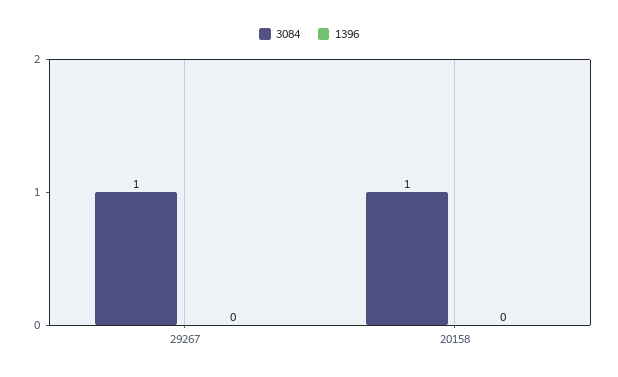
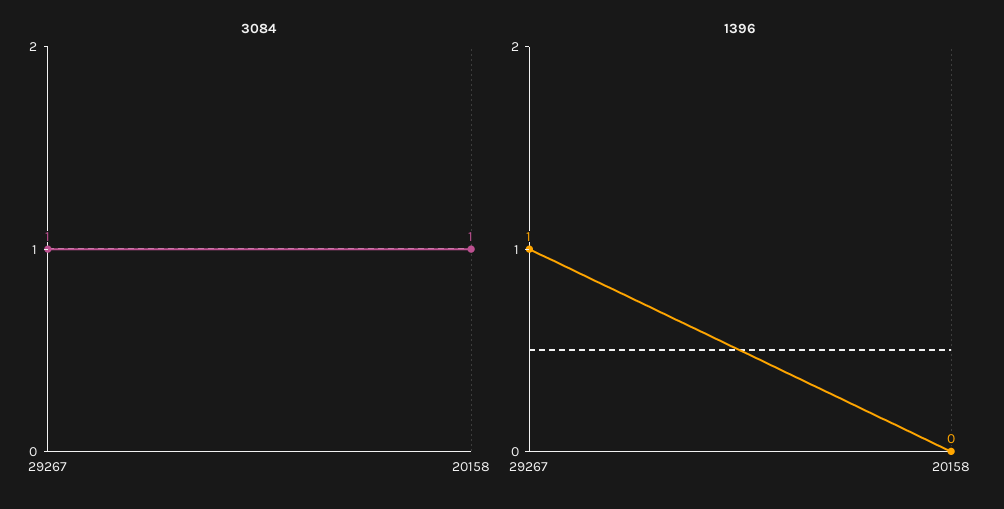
1396, 29267: 0 -> 1

